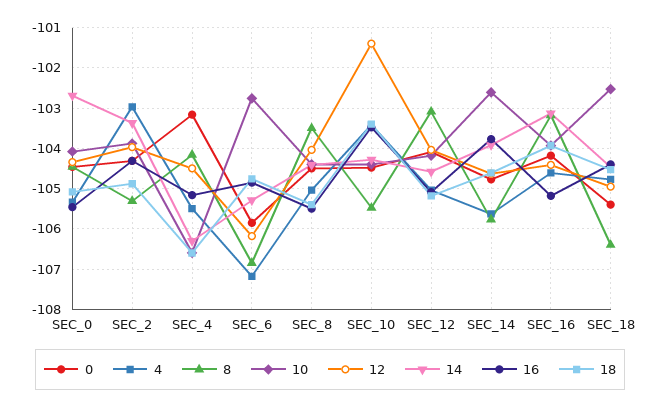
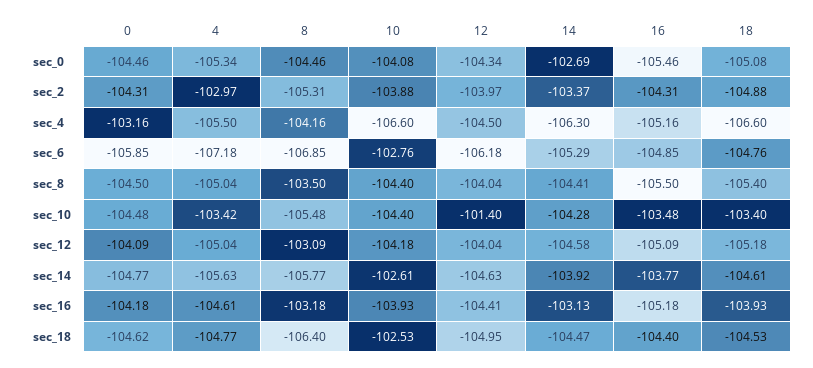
0, SEC_18: -105.4 -> -104.62

